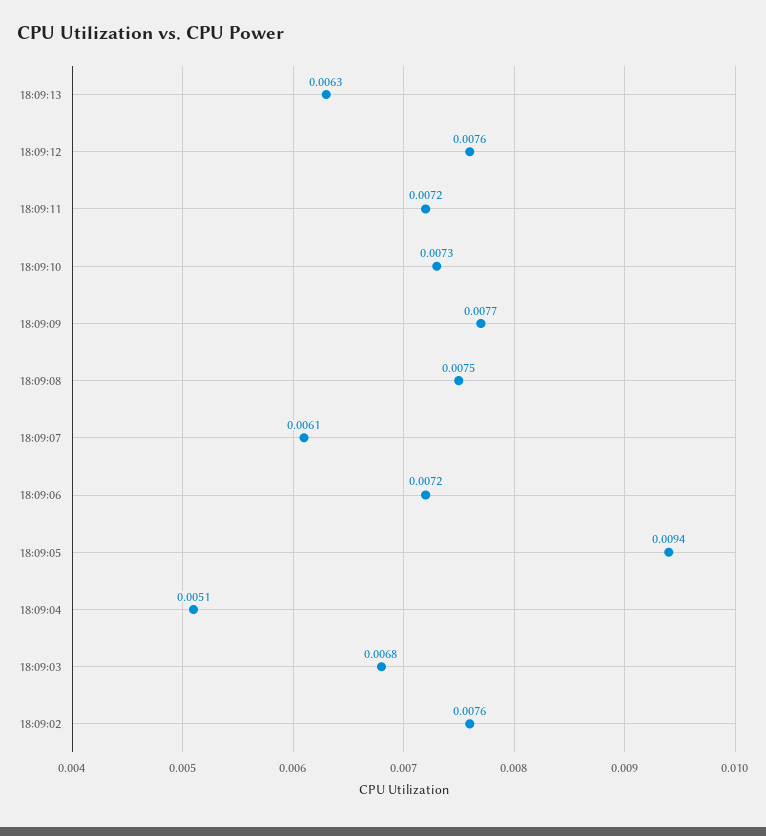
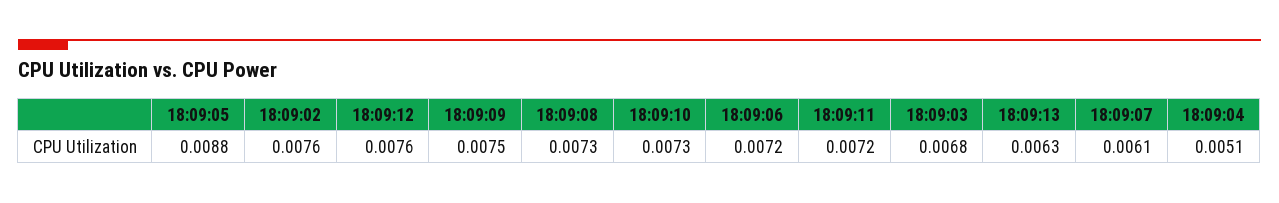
18:09:09: 0.0077 -> 0.0075
18:09:08: 0.0075 -> 0.0073
18:09:05: 0.0094 -> 0.0088

